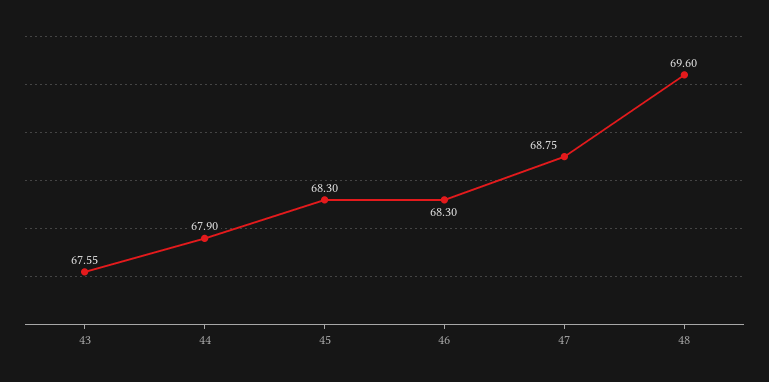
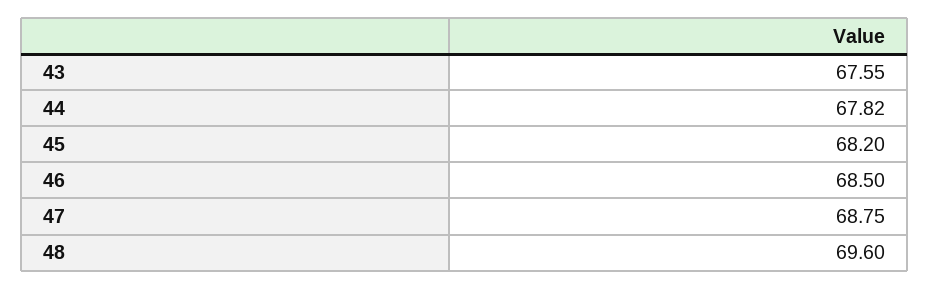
44: 67.9 -> 67.82
45: 68.3 -> 68.2
46: 68.3 -> 68.5

